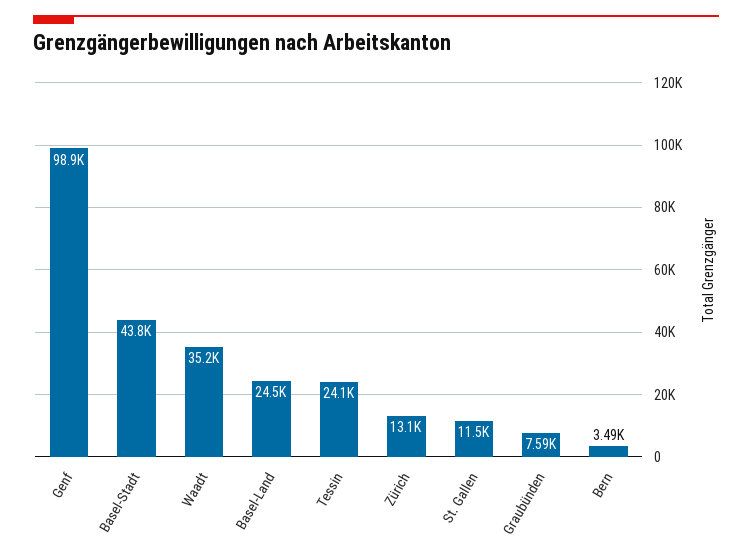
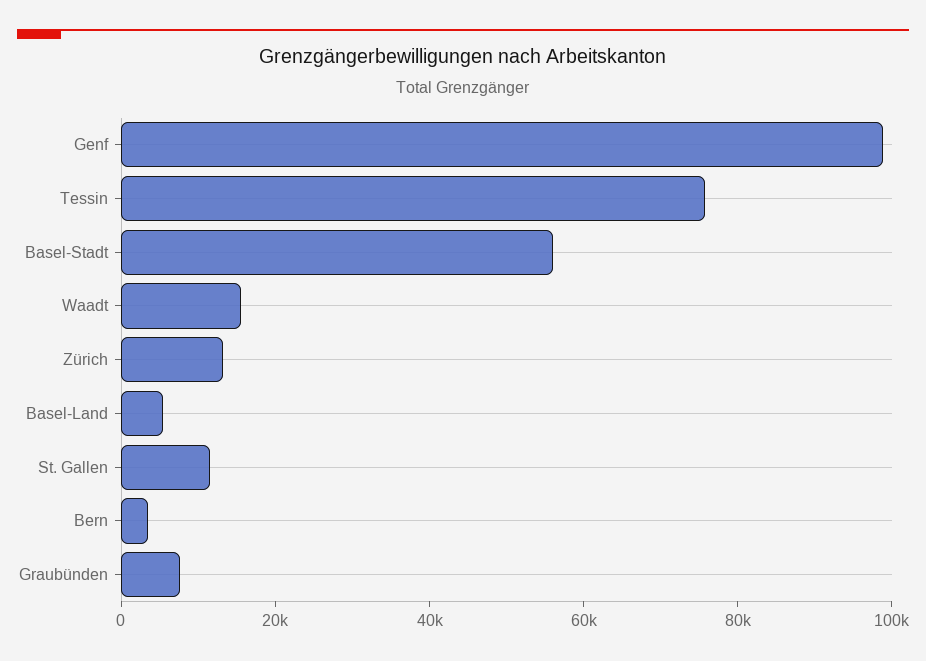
Basel-Stadt: 43800 -> 55000
Waadt: 35200 -> 15000
Basel-Land: 24500 -> 5000
Tessin: 24100 -> 75000

